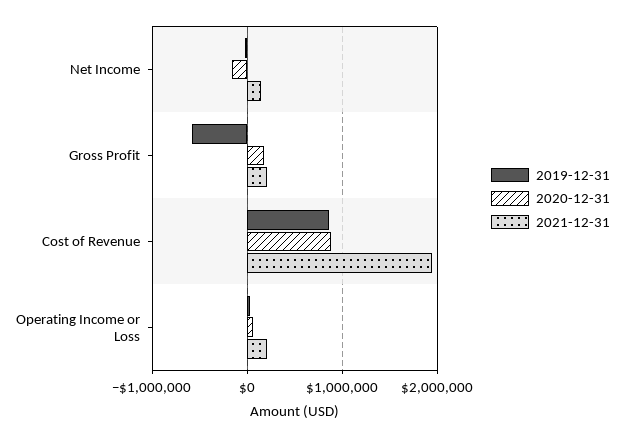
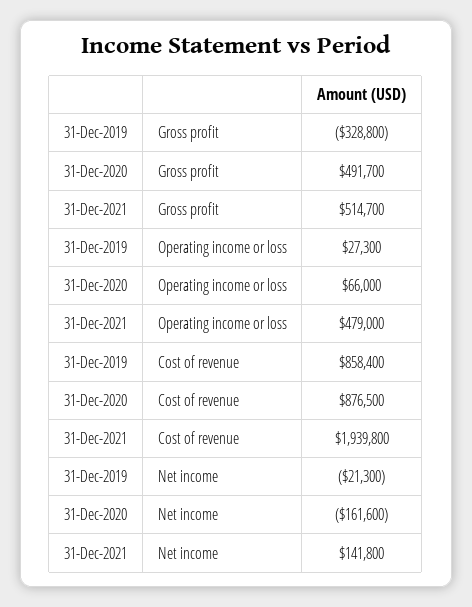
2019-12-31, Gross Profit: -600000 -> -328800
2020-12-31, Gross Profit: 200000 -> 491700
2021-12-31, Gross Profit: 200000 -> 514700
2021-12-31, Operating Income or Loss: 200000 -> 479000

